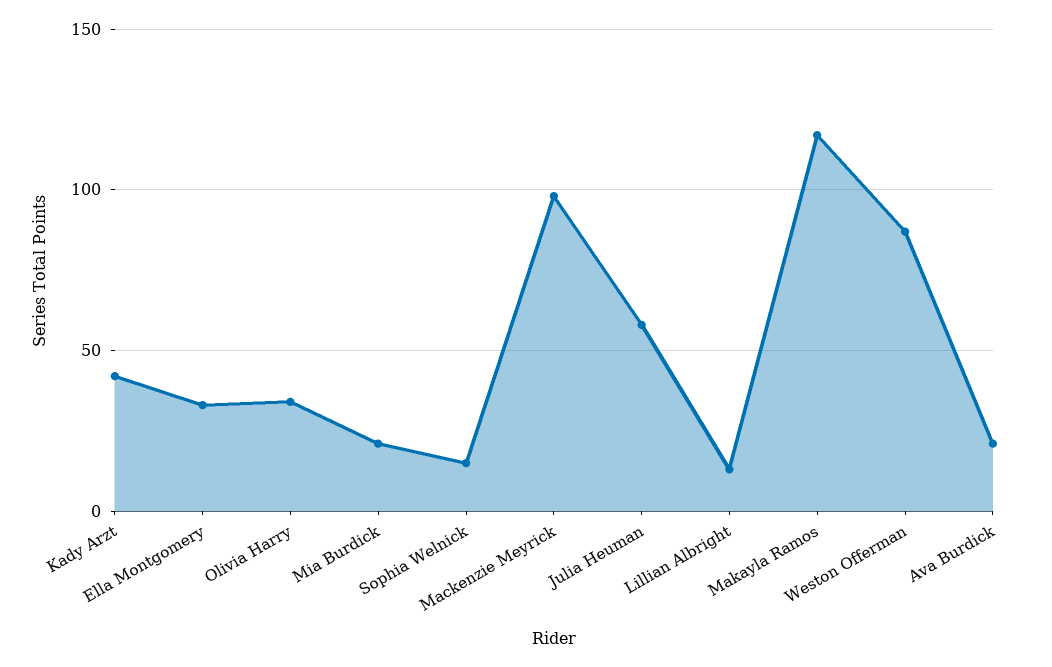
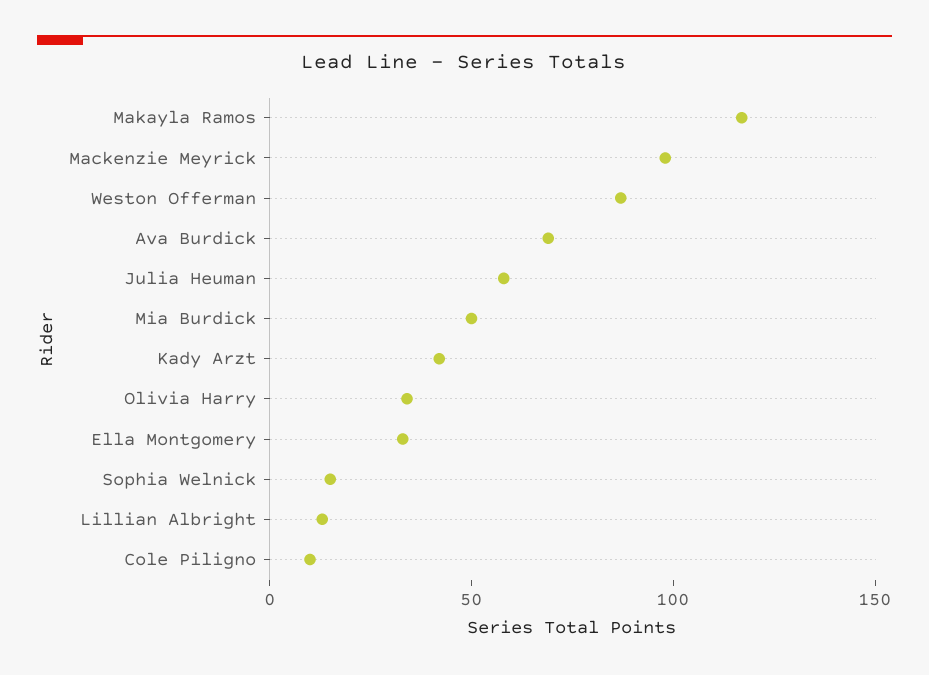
Mia Burdick: 20 -> 50
Ava Burdick: 20 -> 70
Cole Piligno: none -> 10

